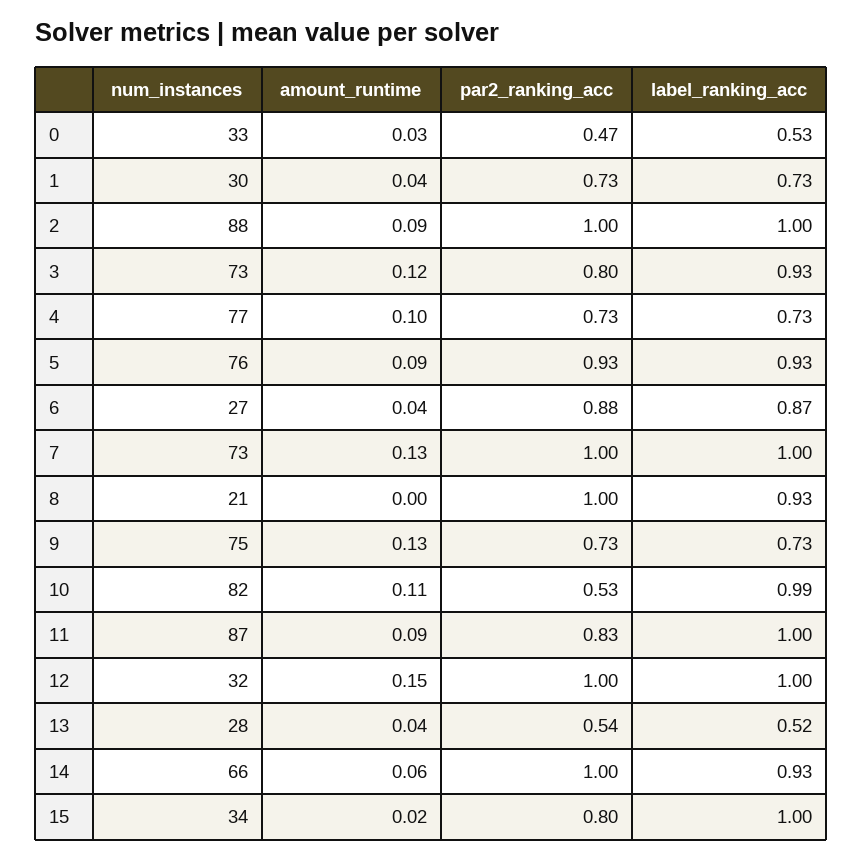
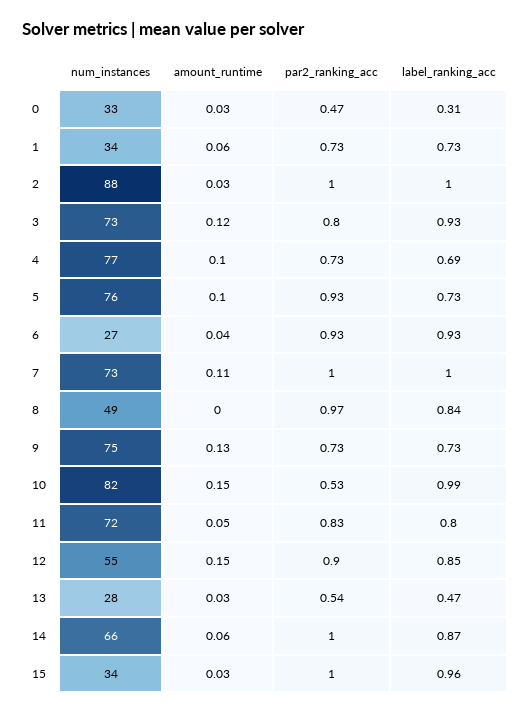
label_ranking_acc, 0: 0.53 -> 0.31
num_instances, 1: 30 -> 34
amount_runtime, 1: 0.04 -> 0.06
amount_runtime, 2: 0.09 -> 0.03
label_ranking_acc, 4: 0.73 -> 0.69
amount_runtime, 5: 0.09 -> 0.1
label_ranking_acc, 5: 0.93 -> 0.73
par2_ranking_acc, 6: 0.88 -> 0.93
label_ranking_acc, 6: 0.87 -> 0.93
amount_runtime, 7: 0.13 -> 0.11
num_instances, 8: 21 -> 49
par2_ranking_acc, 8: 1 -> 0.97
label_ranking_acc, 8: 0.93 -> 0.84
amount_runtime, 10: 0.11 -> 0.15
num_instances, 11: 87 -> 72
amount_runtime, 11: 0.09 -> 0.05
label_ranking_acc, 11: 1 -> 0.8
num_instances, 12: 32 -> 55
par2_ranking_acc, 12: 1 -> 0.9
label_ranking_acc, 12: 1 -> 0.85
amount_runtime, 13: 0.04 -> 0.03
label_ranking_acc, 13: 0.52 -> 0.47
label_ranking_acc, 14: 0.93 -> 0.87
amount_runtime, 15: 0.02 -> 0.03
par2_ranking_acc, 15: 0.8 -> 1
label_ranking_acc, 15: 1 -> 0.96

